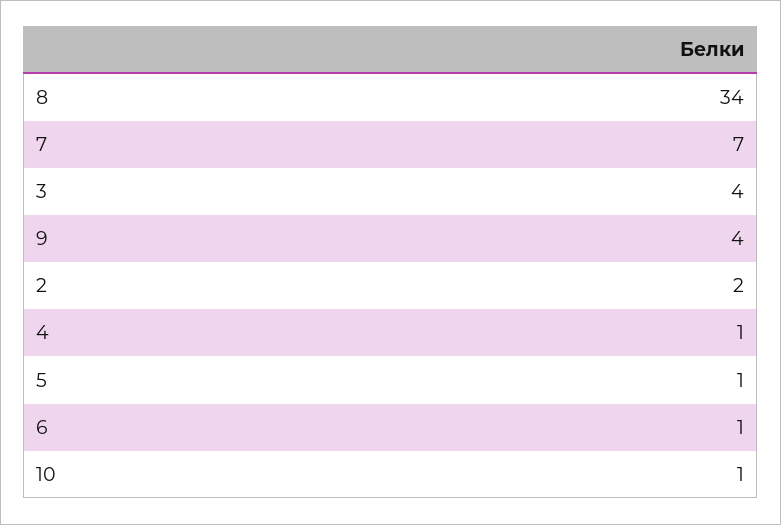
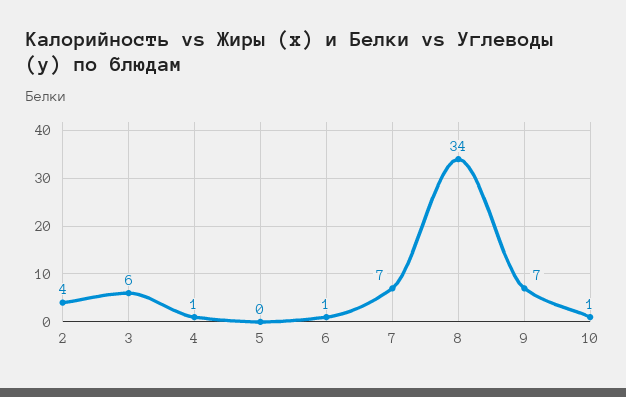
3: 4 -> 6
9: 4 -> 7
2: 2 -> 4
5: 1 -> 0

